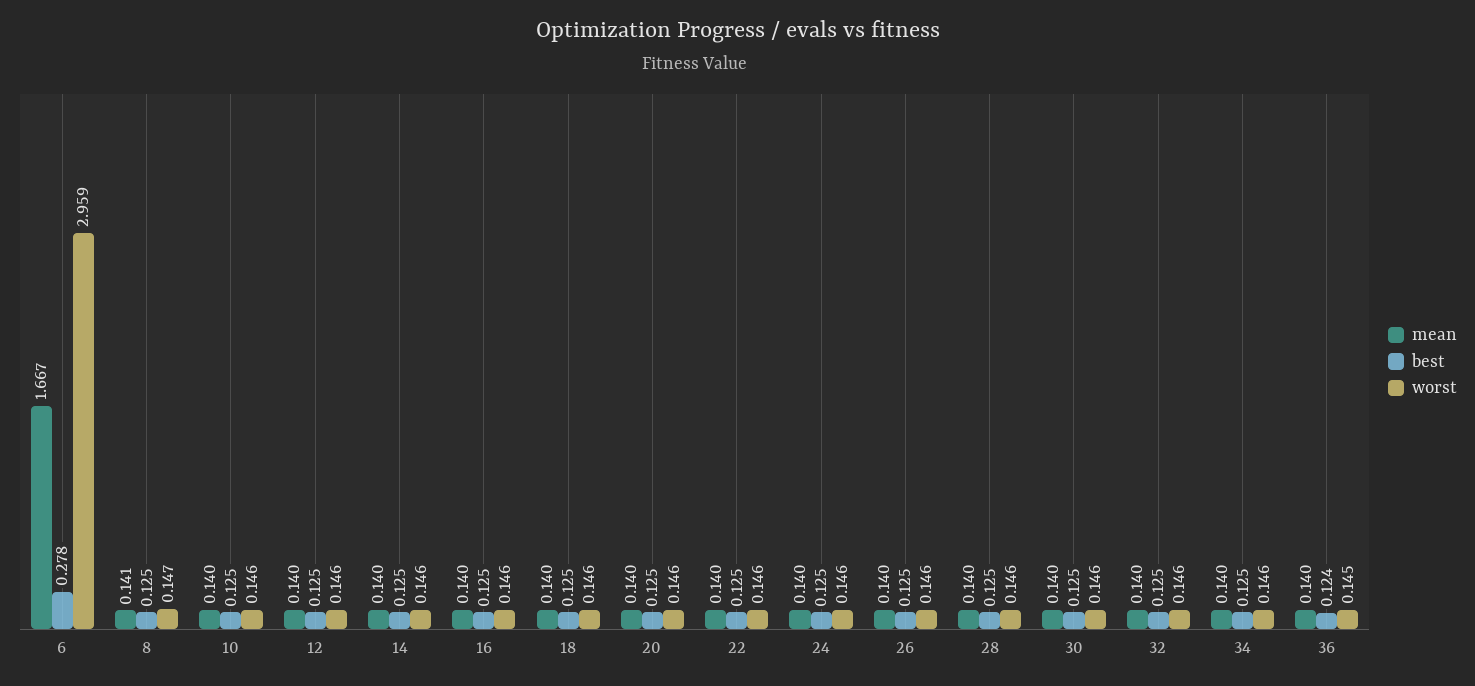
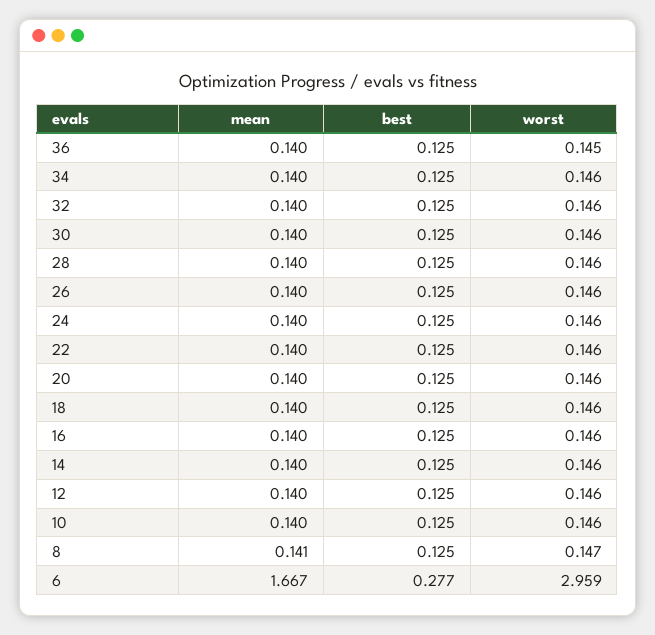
best, 6: 0.278 -> 0.277
best, 36: 0.124 -> 0.125

